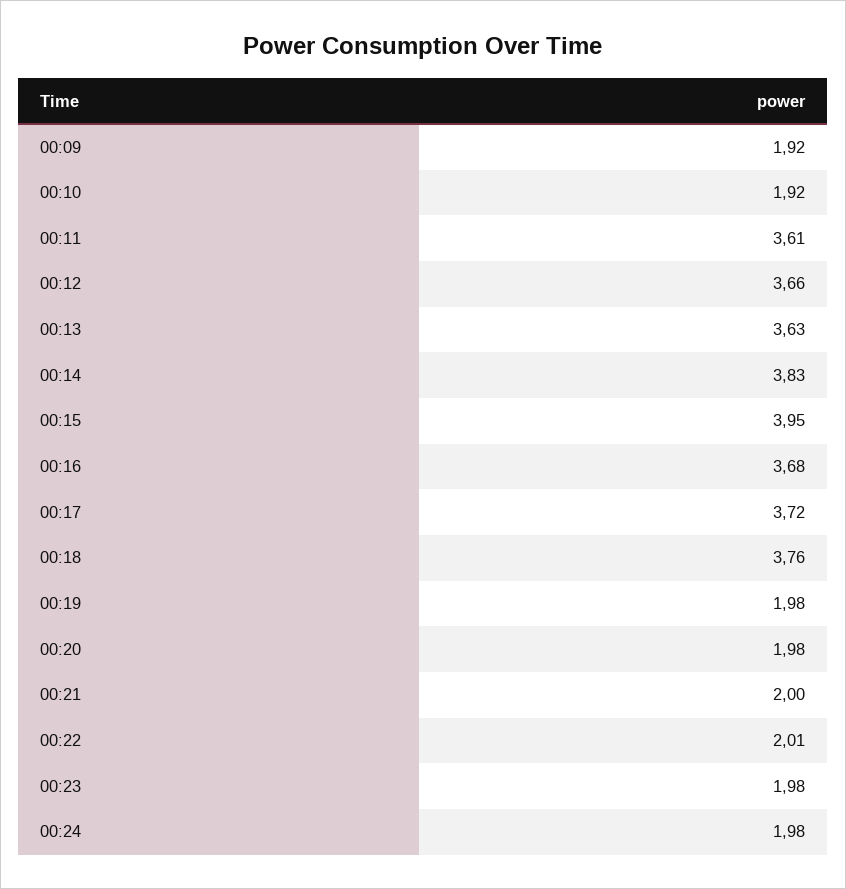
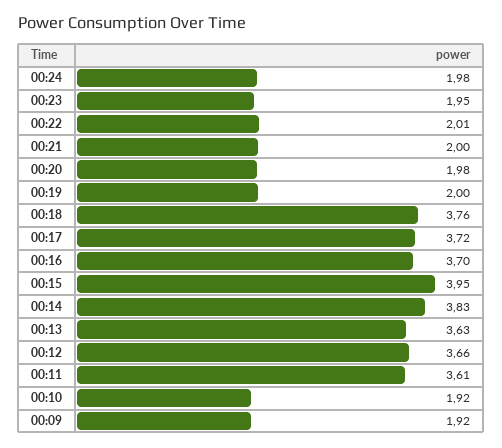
00:16: 3.68 -> 3.7
00:19: 1.98 -> 2
00:23: 1.98 -> 1.95

